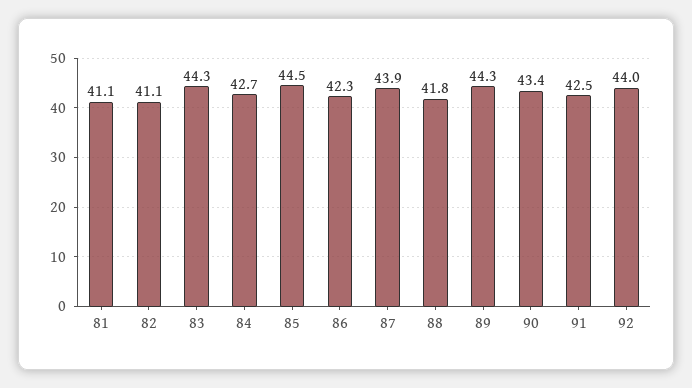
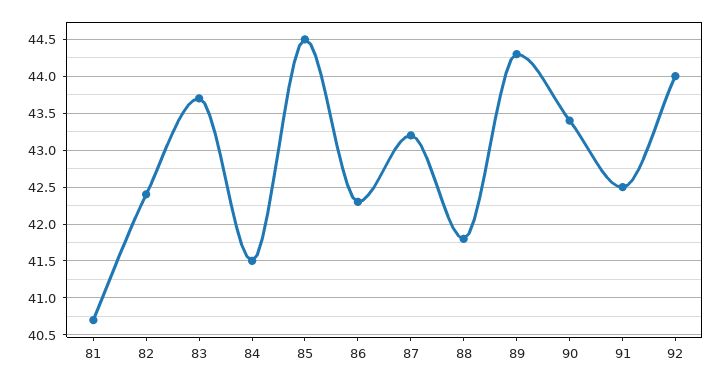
81: 41.1 -> 40.7
82: 41.1 -> 42.4
83: 44.3 -> 43.7
84: 42.7 -> 41.5
87: 43.9 -> 43.2

